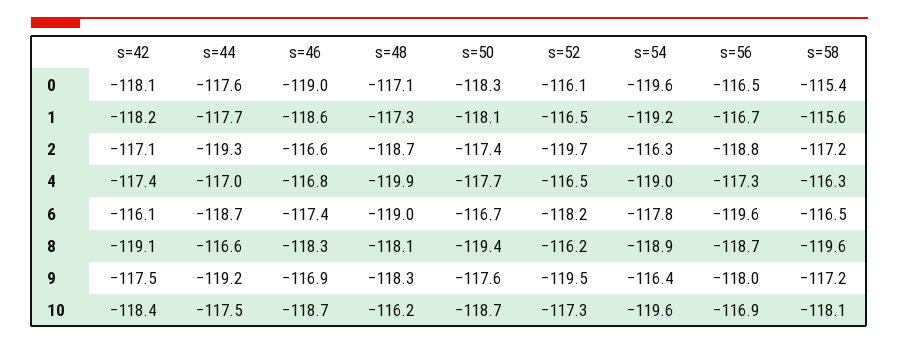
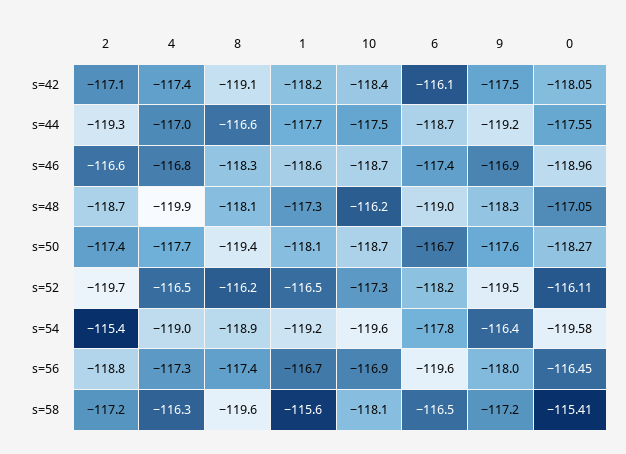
s=54, 2: -116.3 -> -115.4
s=56, 8: -118.7 -> -117.4

